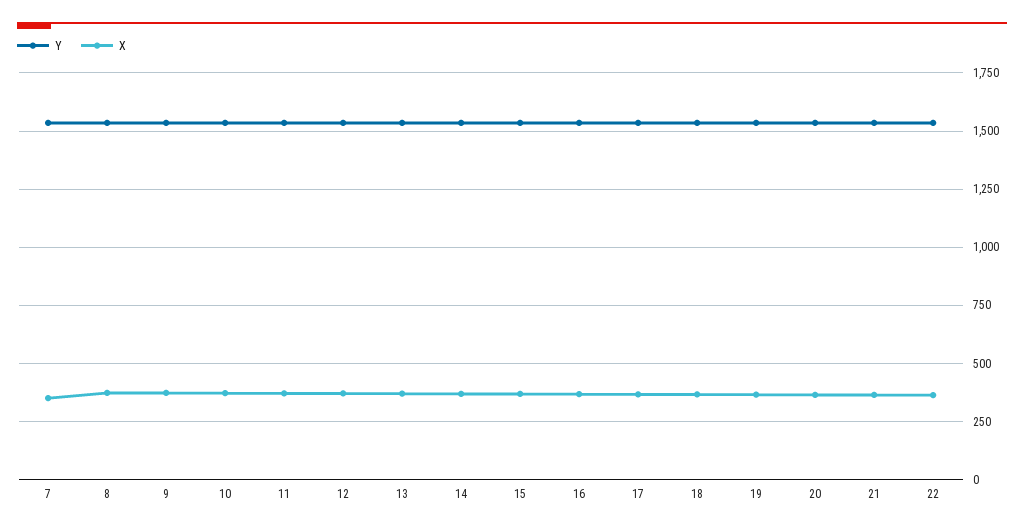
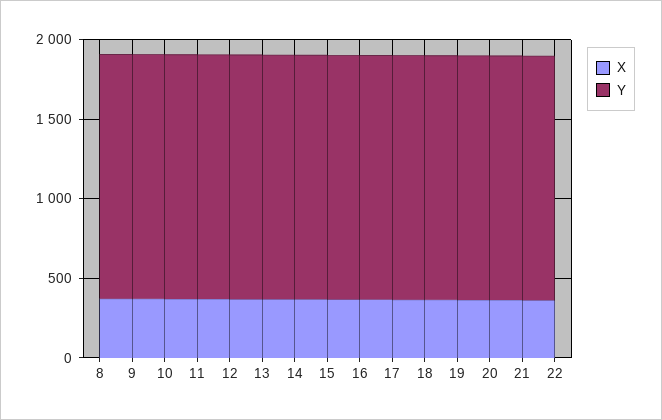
Y, 7: 1550 -> none
X, 7: 350 -> none

